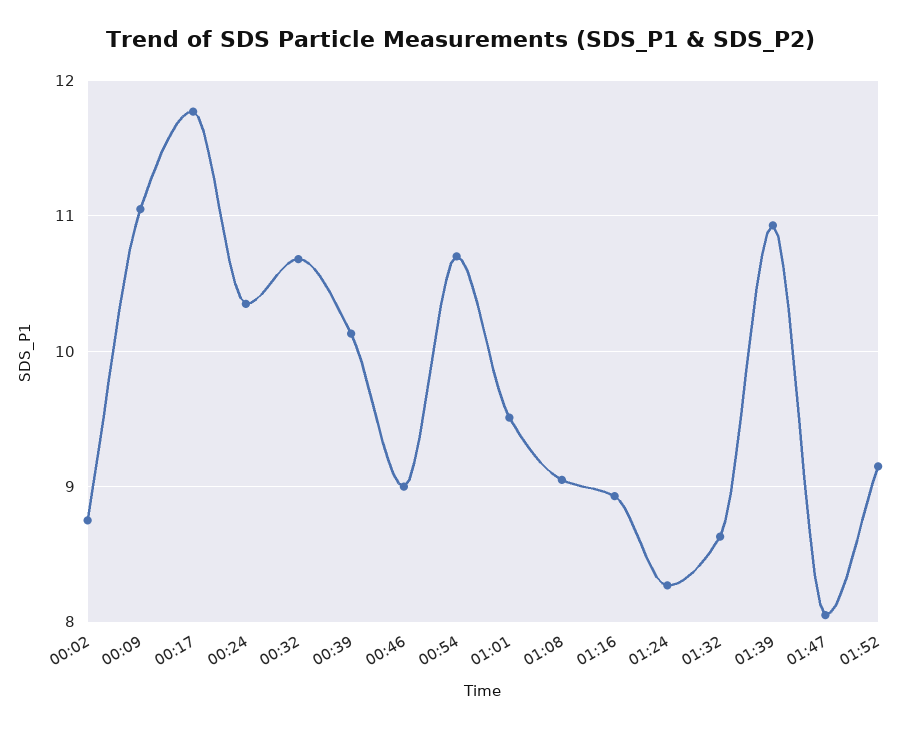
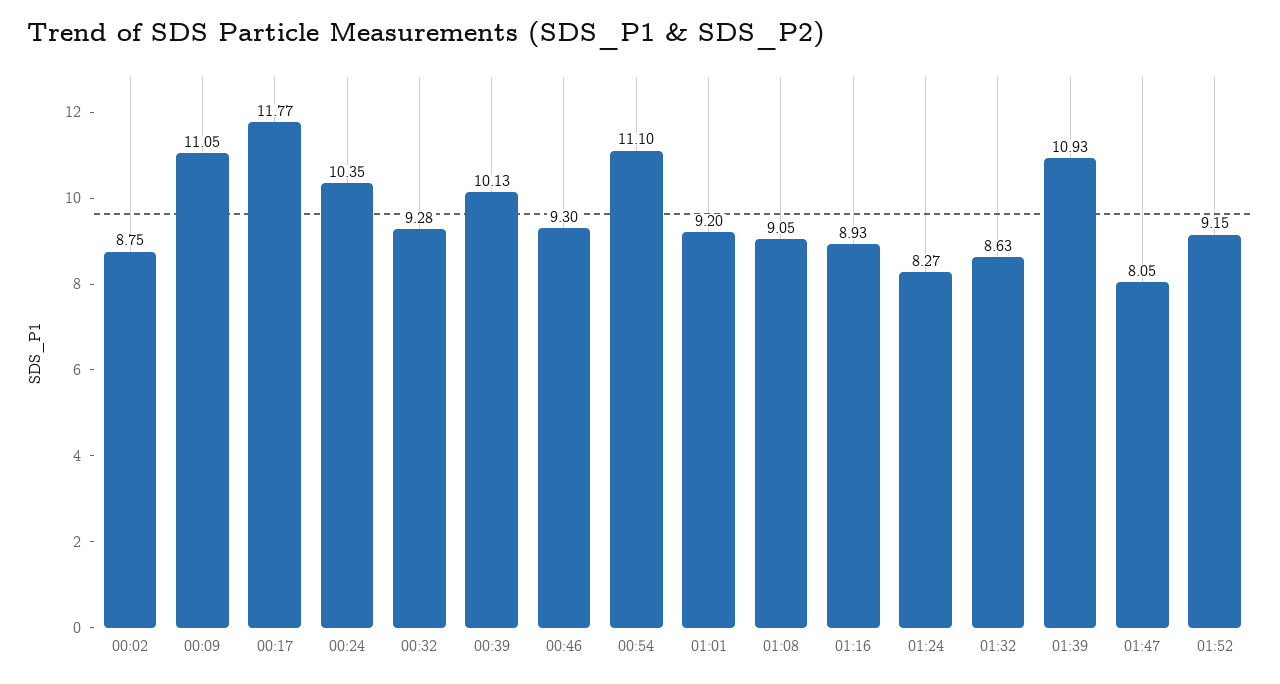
00:32: 10.7 -> 9.28
00:46: 9 -> 9.3
00:54: 10.7 -> 11.1
01:01: 9.5 -> 9.2

